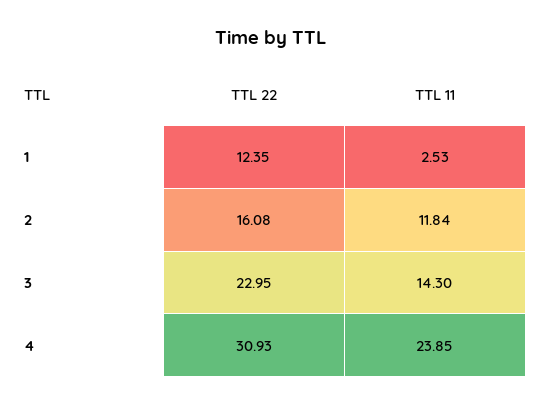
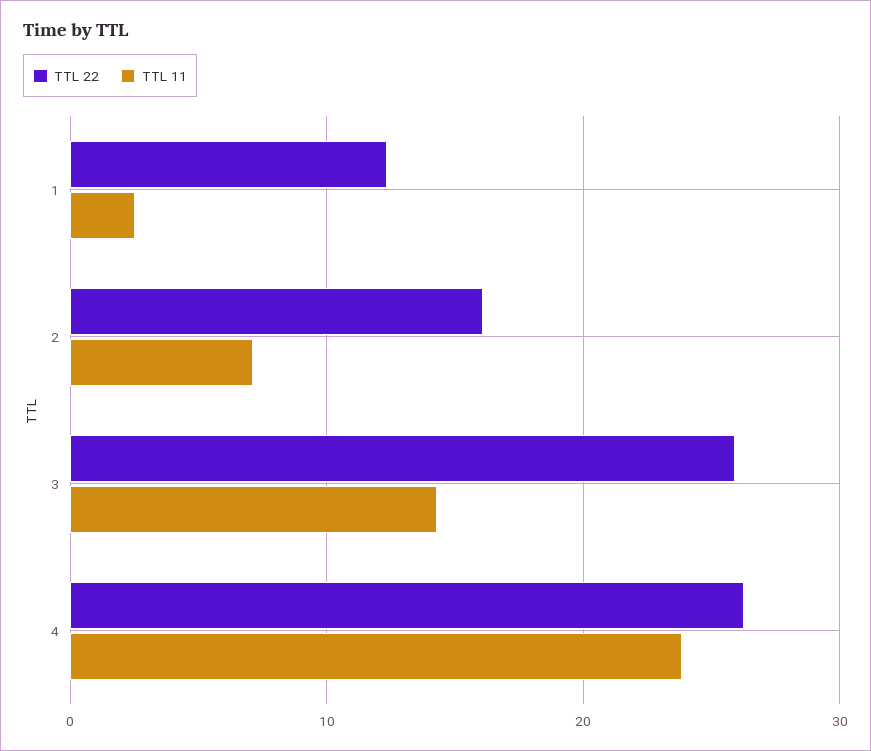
TTL 11, 2: 11.84 -> 7
TTL 22, 3: 22.95 -> 26
TTL 22, 4: 30.93 -> 26

